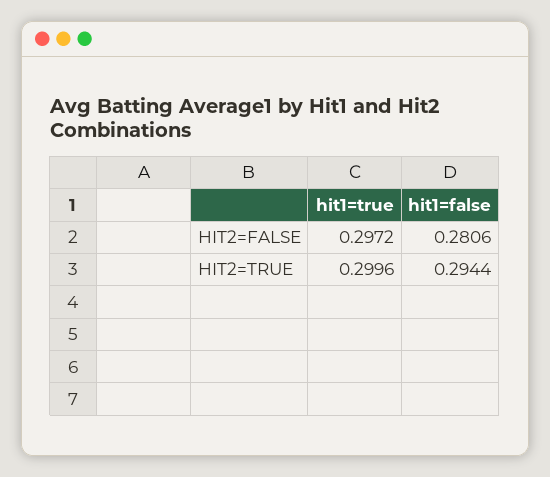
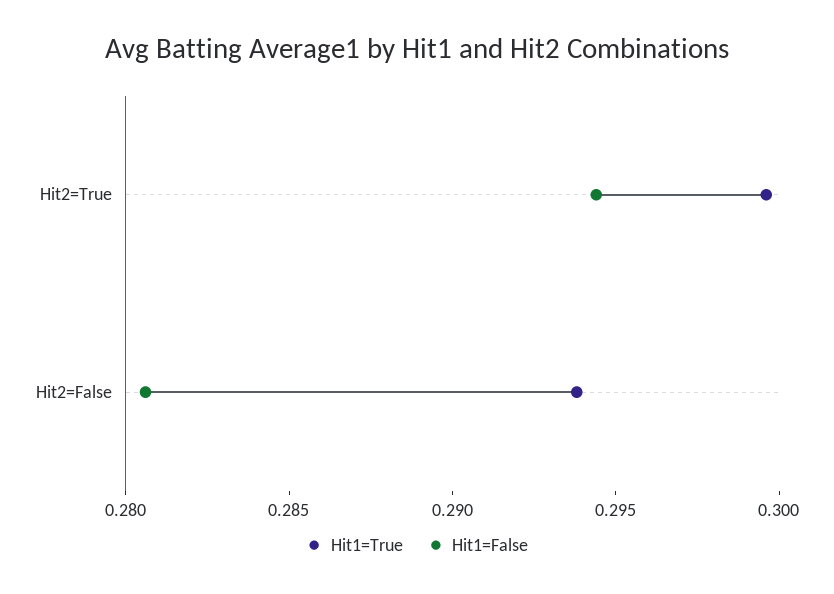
hit1=true, HIT2=FALSE: 0.2972 -> 0.294

